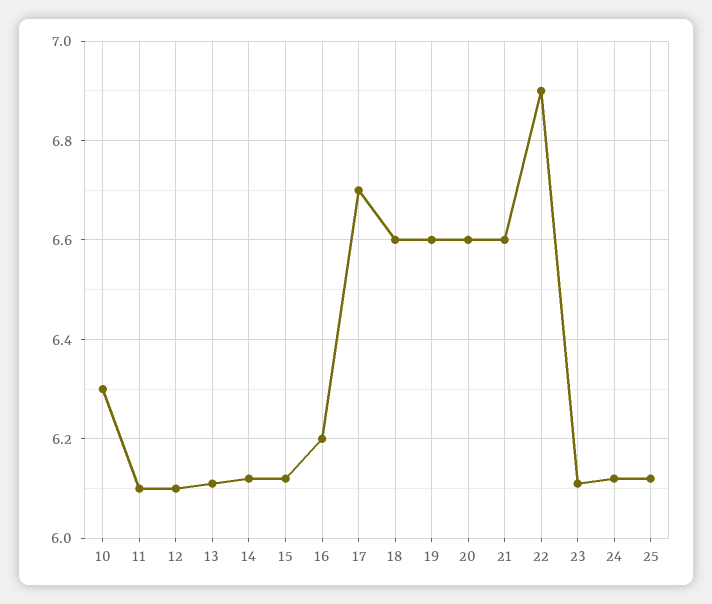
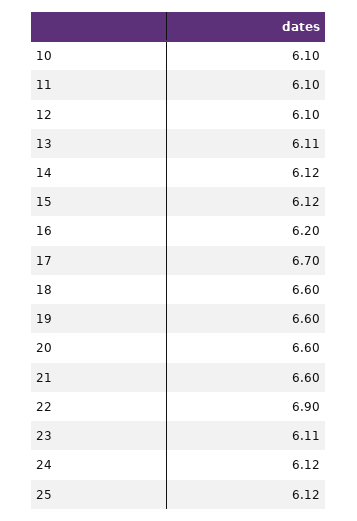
10: 6.3 -> 6.1

